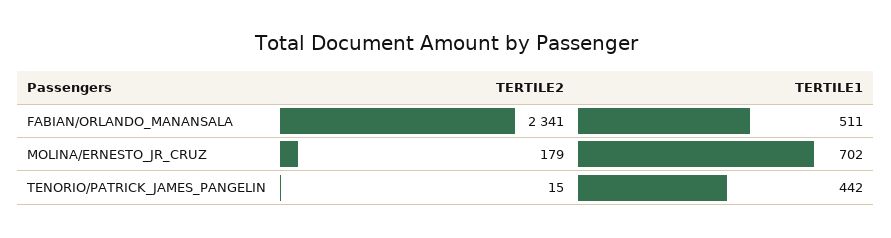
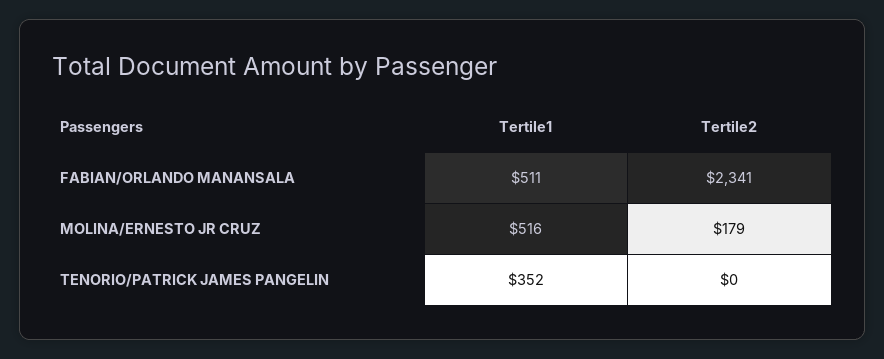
TERTILE1, MOLINA/ERNESTO_JR_CRUZ: 702 -> 516
TERTILE2, TENORIO/PATRICK_JAMES_PANGELIN: 15 -> 0
TERTILE1, TENORIO/PATRICK_JAMES_PANGELIN: 442 -> 352

